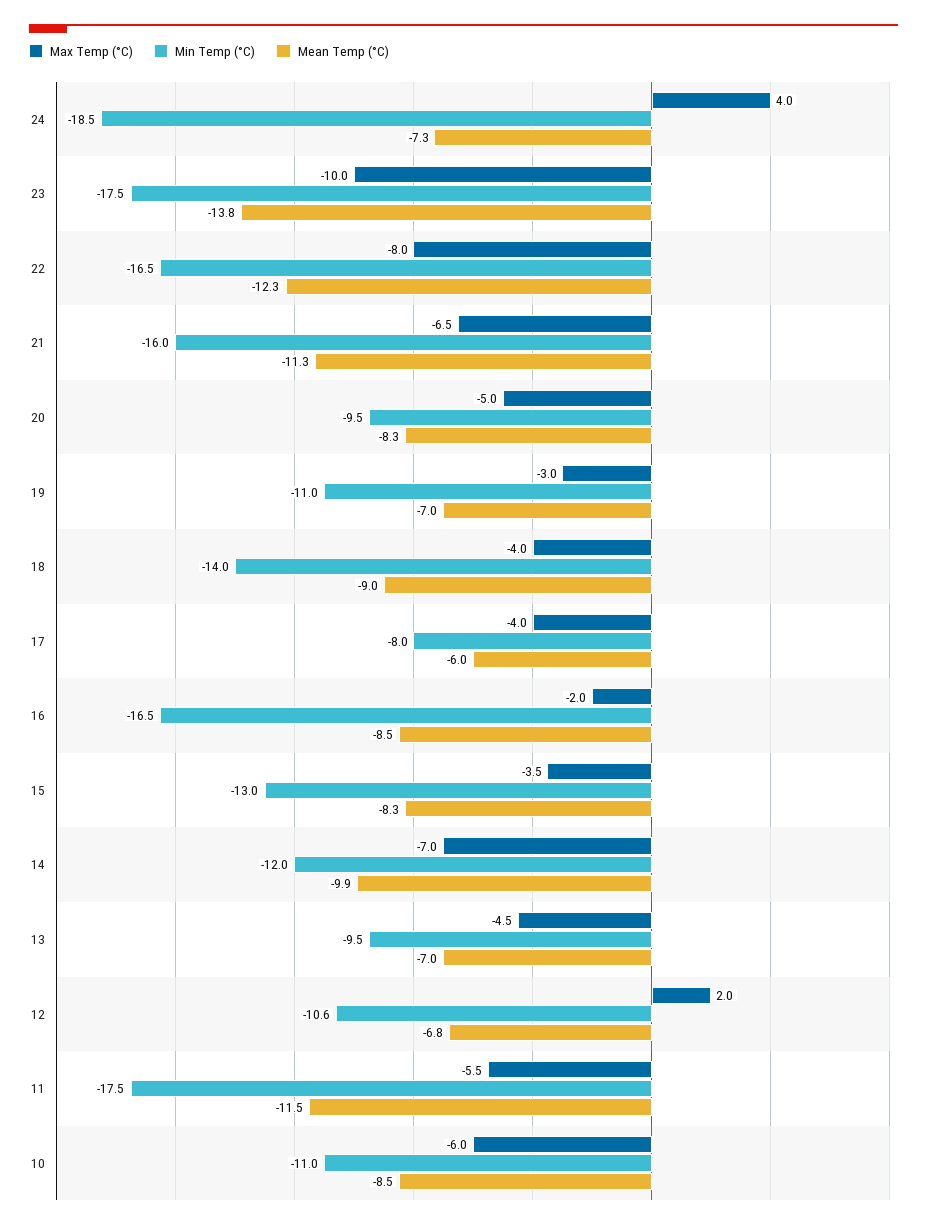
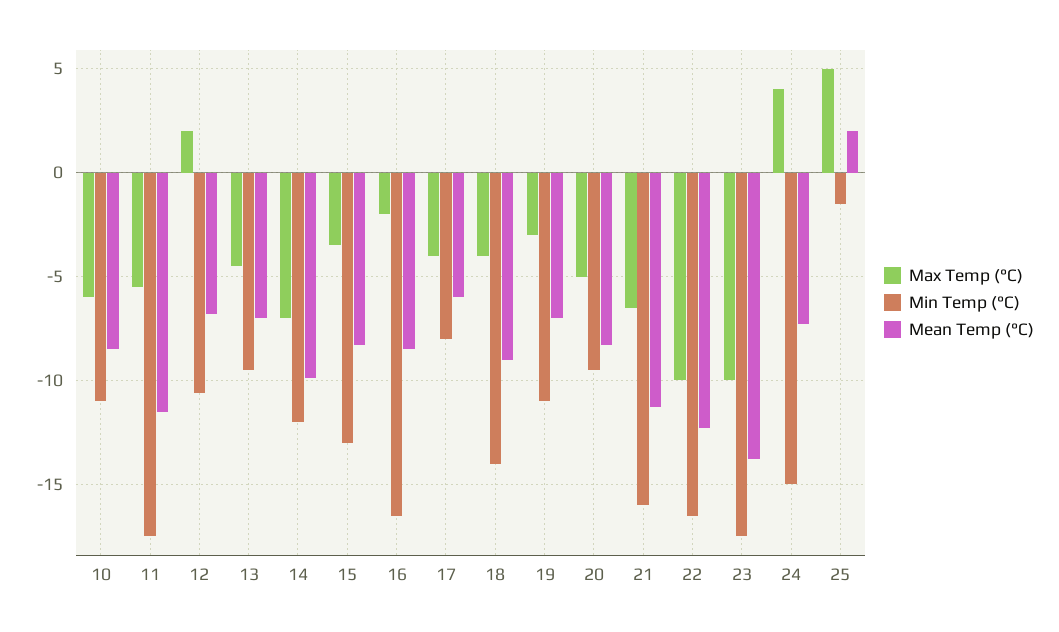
Min Temp (°C), 24: -18.5 -> -15
Max Temp (°C), 22: -8 -> -10
Max Temp (°C), 25: none -> 5
Min Temp (°C), 25: none -> -1.5
Mean Temp (°C), 25: none -> 2

